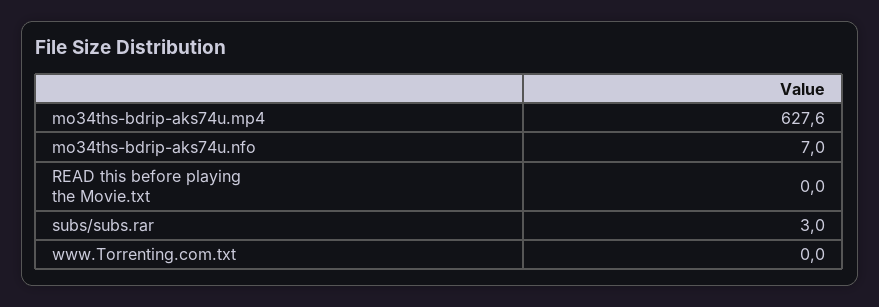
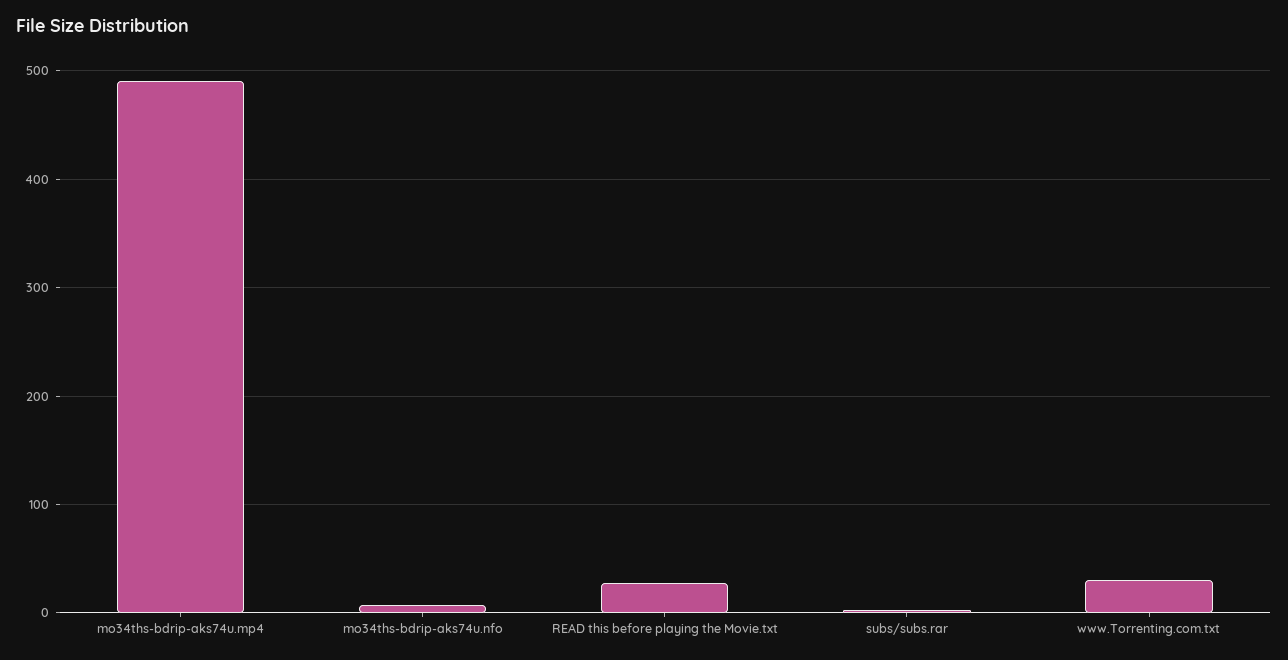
mo34ths-bdrip-aks74u.mp4: 627.6 -> 490
READ this before playing the Movie.txt: 0 -> 30
www.Torrenting.com.txt: 0 -> 30

